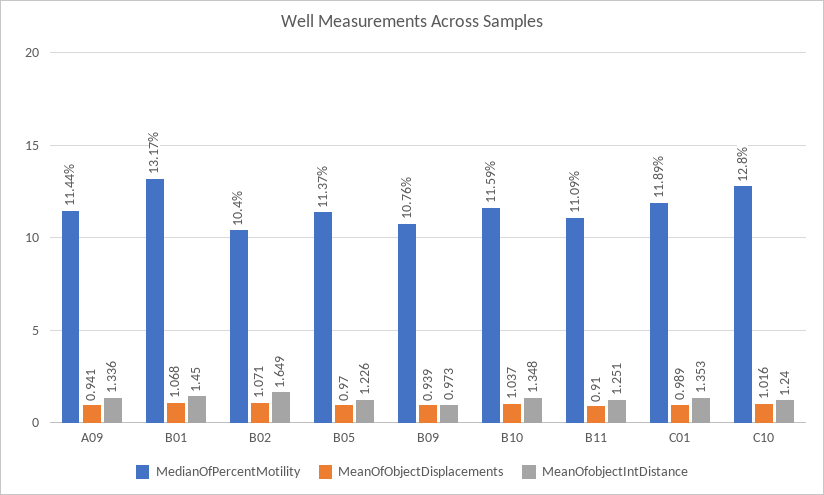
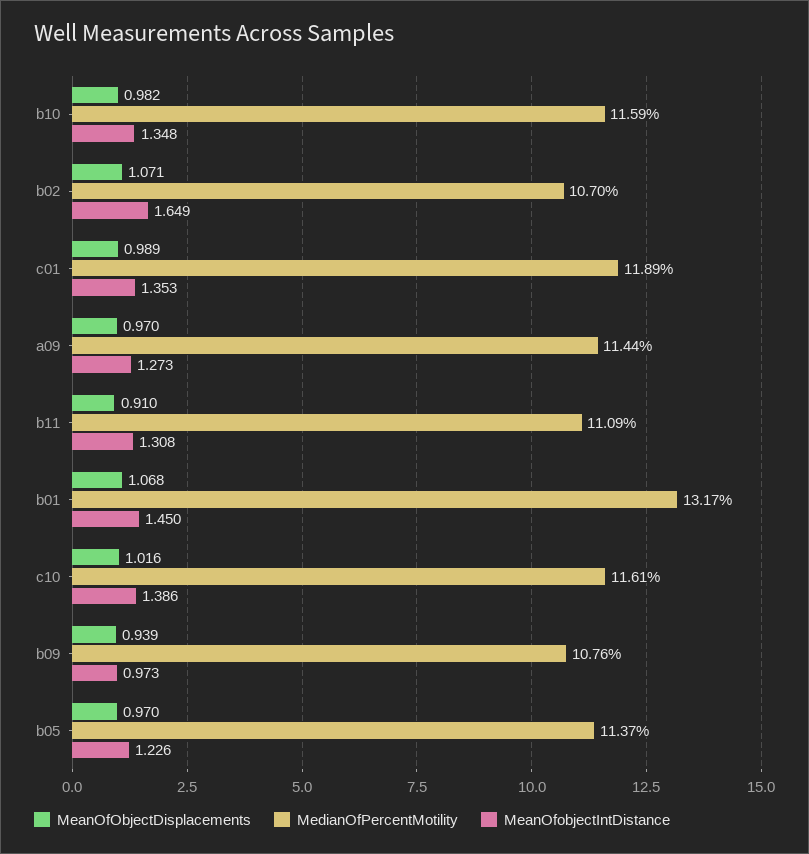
MeanOfObjectDisplacements, A09: 0.941 -> 0.97
MeanOfobjectIntDistance, A09: 1.336 -> 1.273
MedianOfPercentMotility, B02: 10.4 -> 10.7
MeanOfObjectDisplacements, B10: 1.037 -> 0.982
MeanOfobjectIntDistance, B11: 1.251 -> 1.308
MedianOfPercentMotility, C10: 12.8 -> 11.61
MeanOfobjectIntDistance, C10: 1.24 -> 1.386

